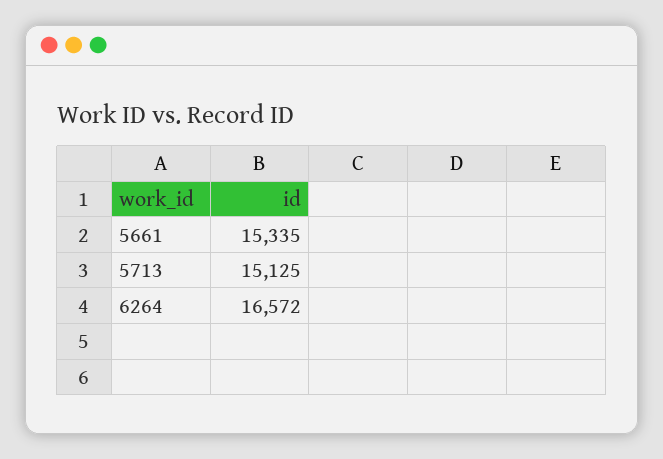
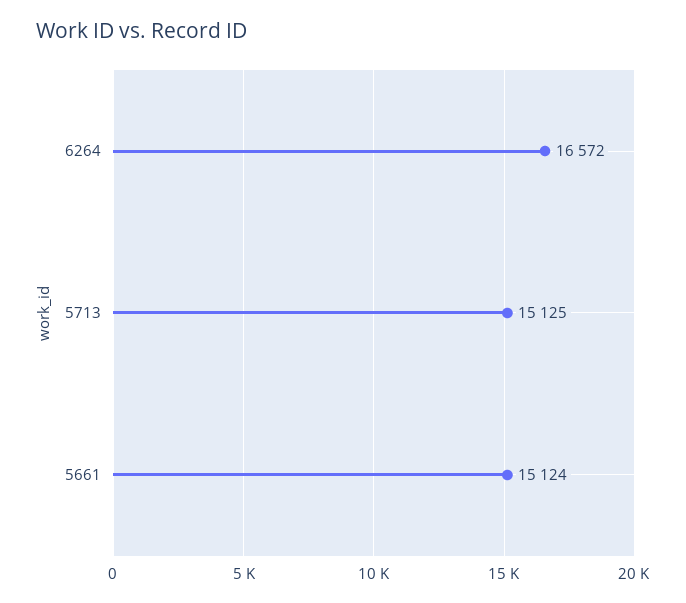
5661: 15335 -> 15124

